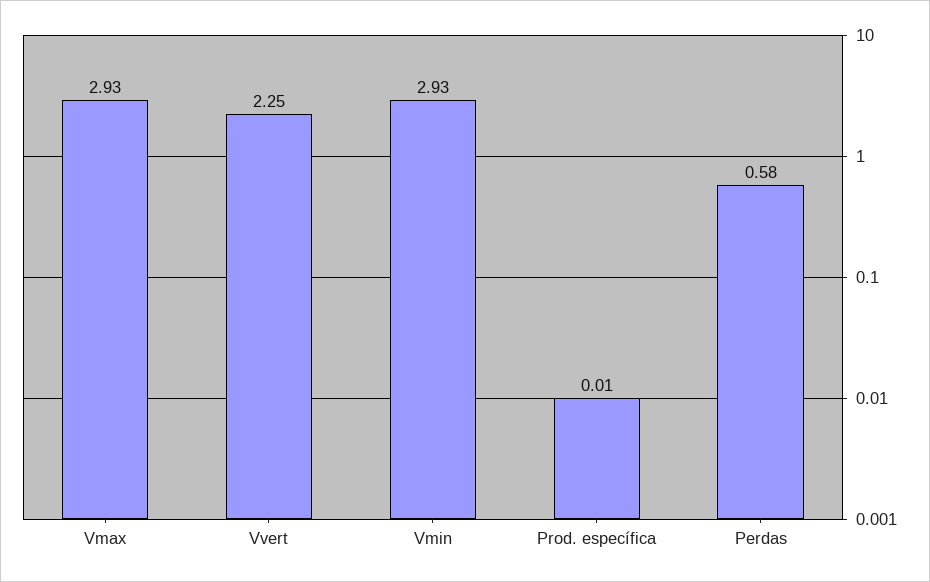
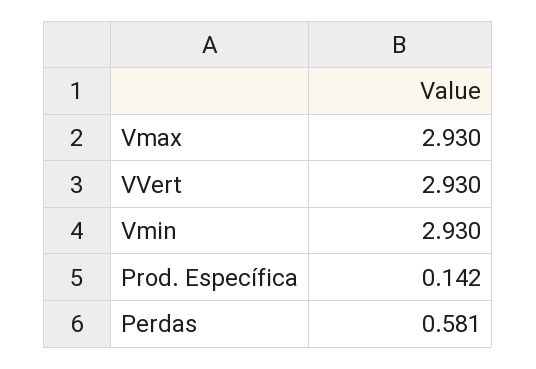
Vvert: 2.25 -> 2.93
Prod. específica: 0.01 -> 0.142

